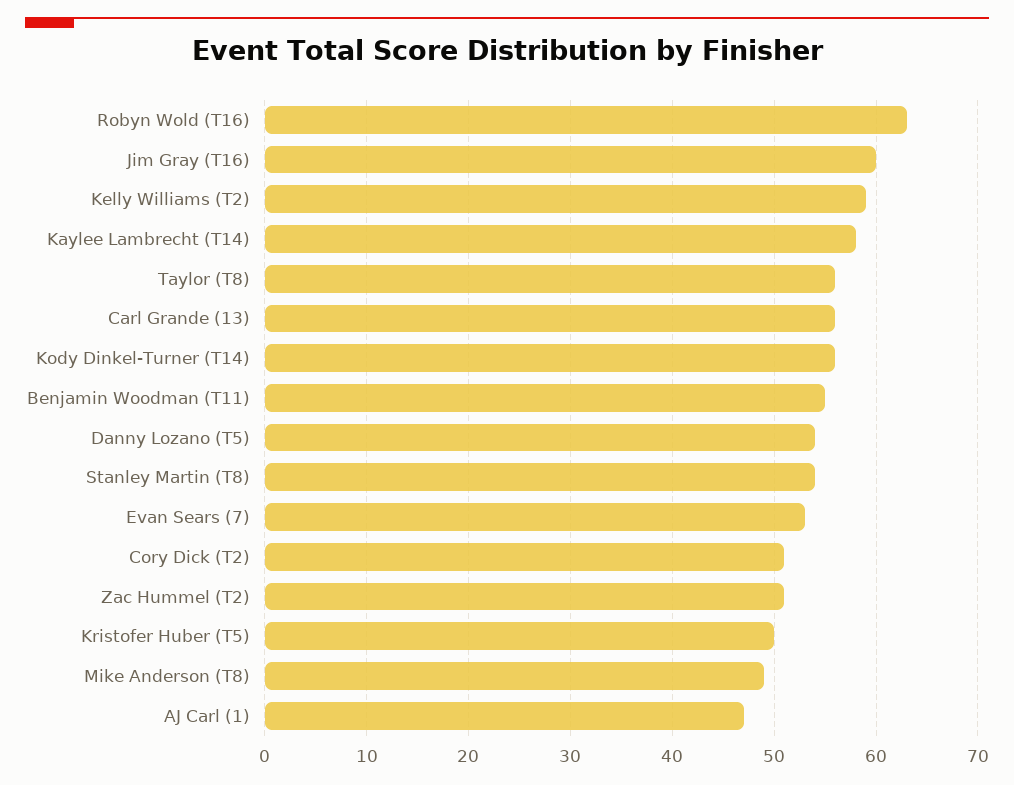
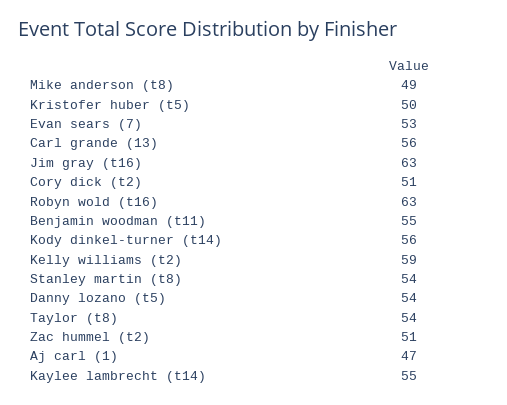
Jim Gray (T16): 60 -> 63
Kaylee Lambrecht (T14): 58 -> 55
Taylor (T8): 56 -> 54

